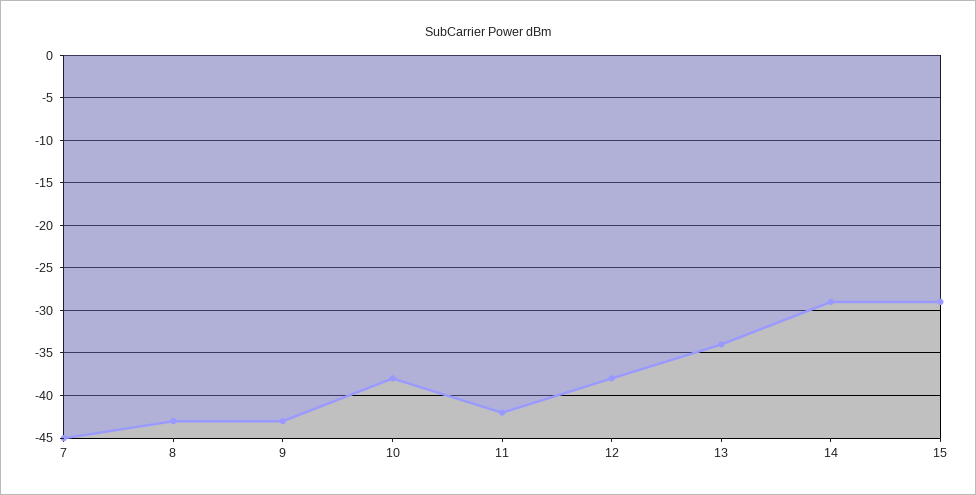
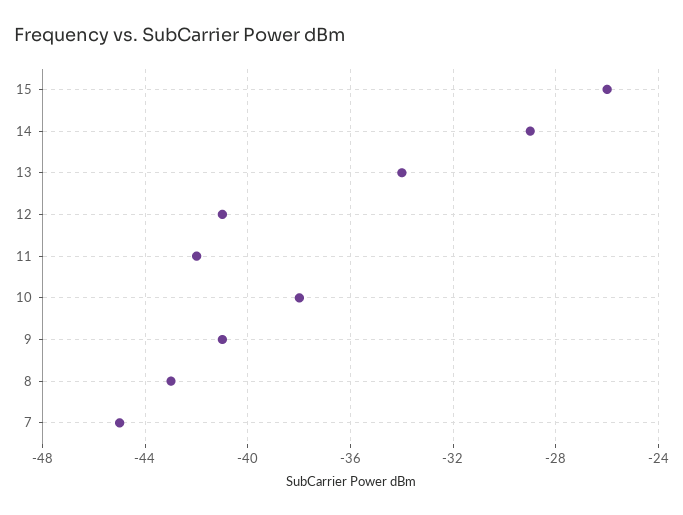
9: -43 -> -41
12: -38 -> -41
15: -29 -> -26

